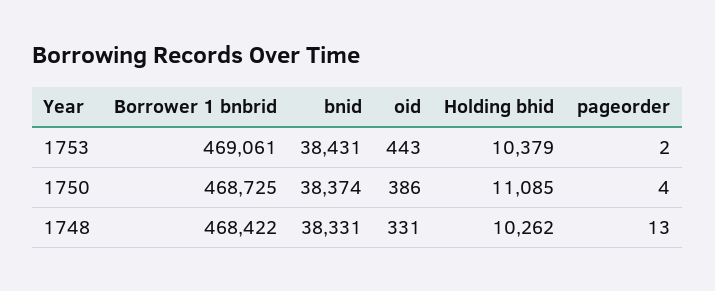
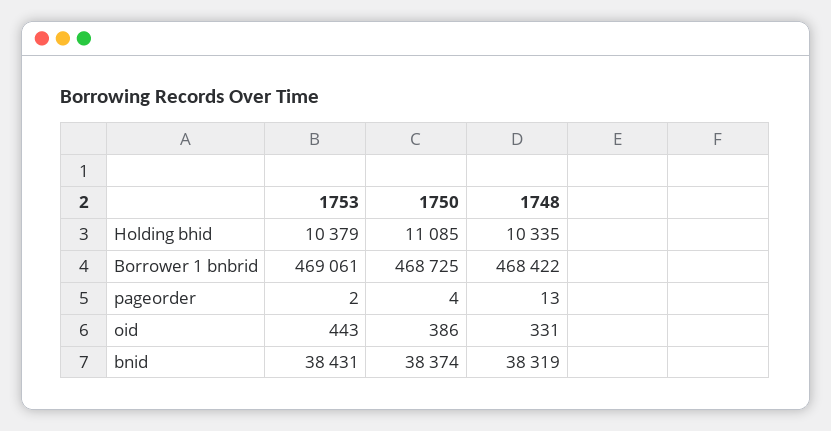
bnid, 1748: 38331 -> 38319
Holding bhid, 1748: 10262 -> 10335

